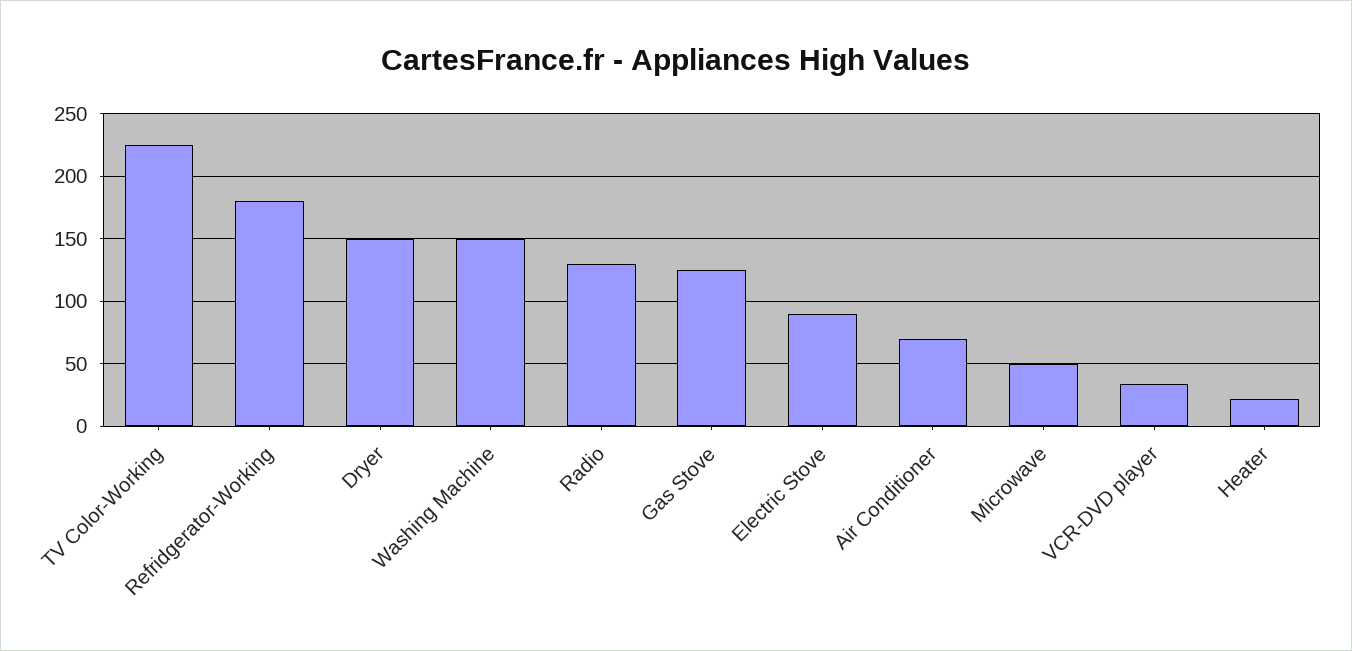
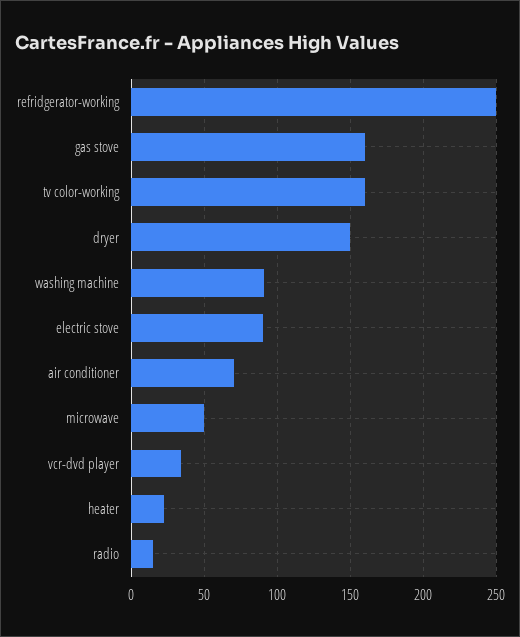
TV Color-Working: 225 -> 160
Refridgerator-Working: 180 -> 250
Washing Machine: 150 -> 90
Radio: 130 -> 15
Gas Stove: 125 -> 160

